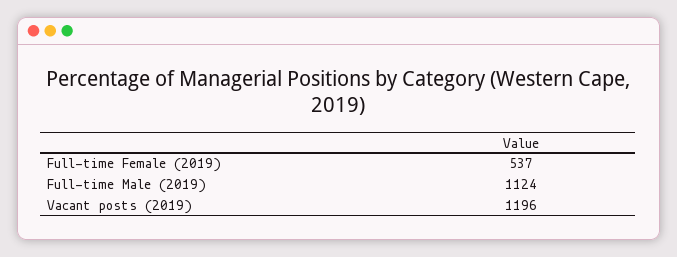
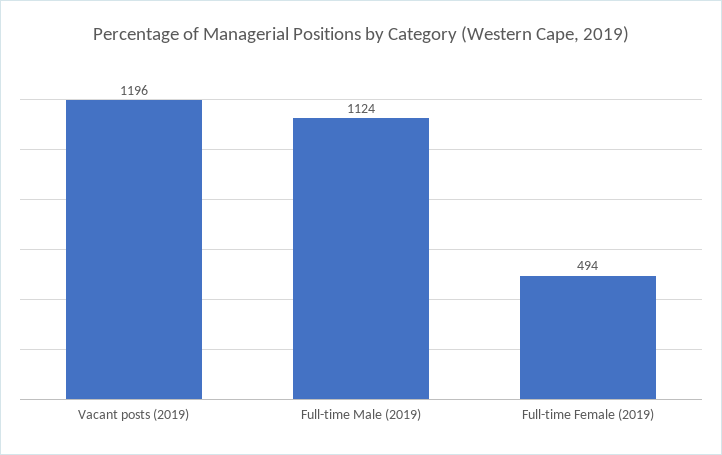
Full-time Female (2019): 537 -> 494

